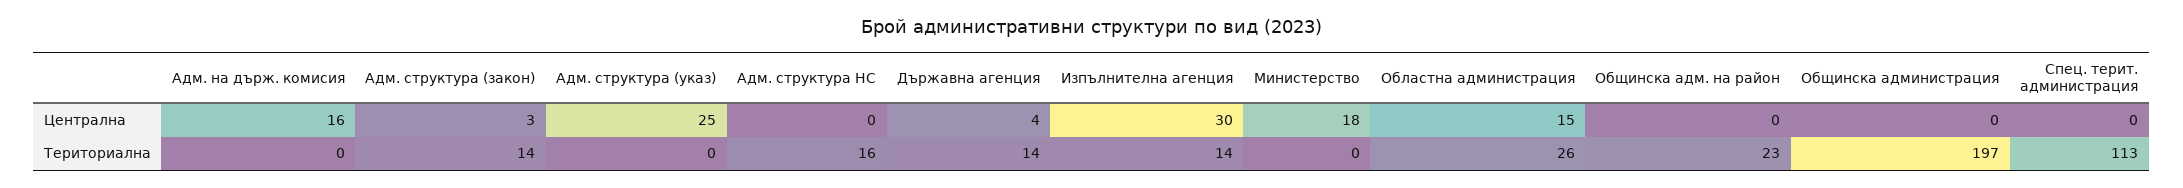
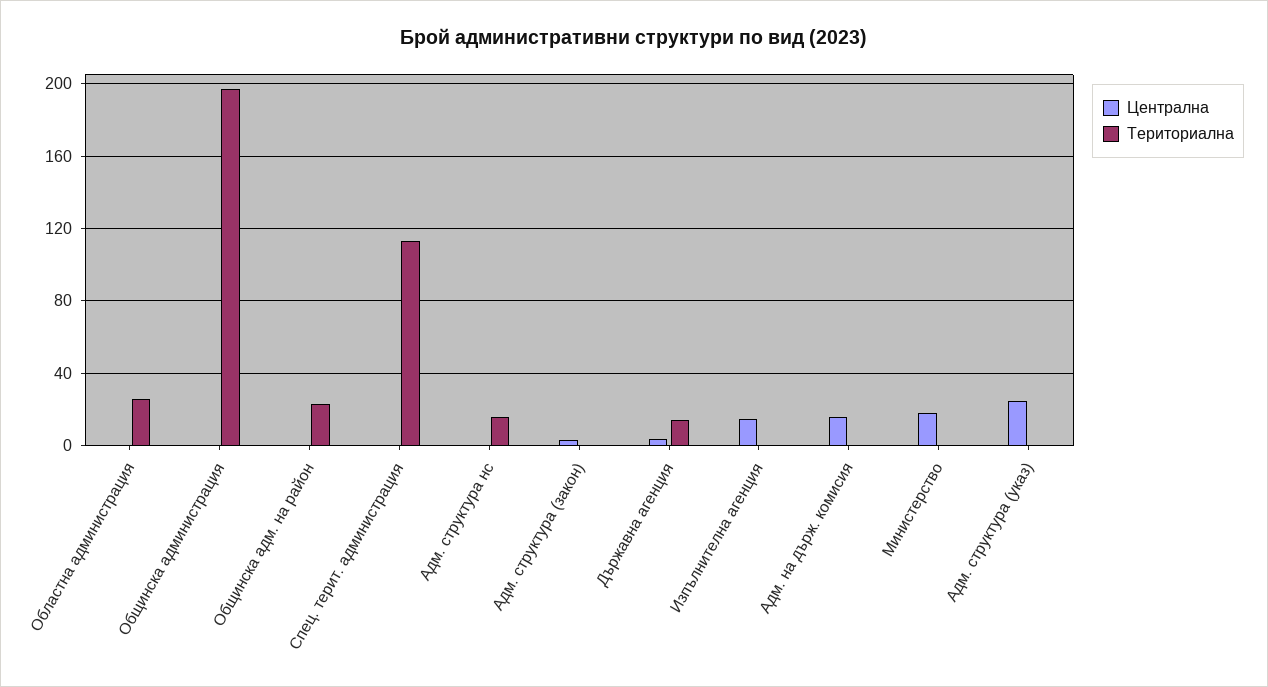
Централна, Изпълнителна агенция: 30 -> 15
Централна, Областна администрация: 15 -> 0
Териториална, Адм. структура (закон): 14 -> 0
Териториална, Изпълнителна агенция: 14 -> 0

